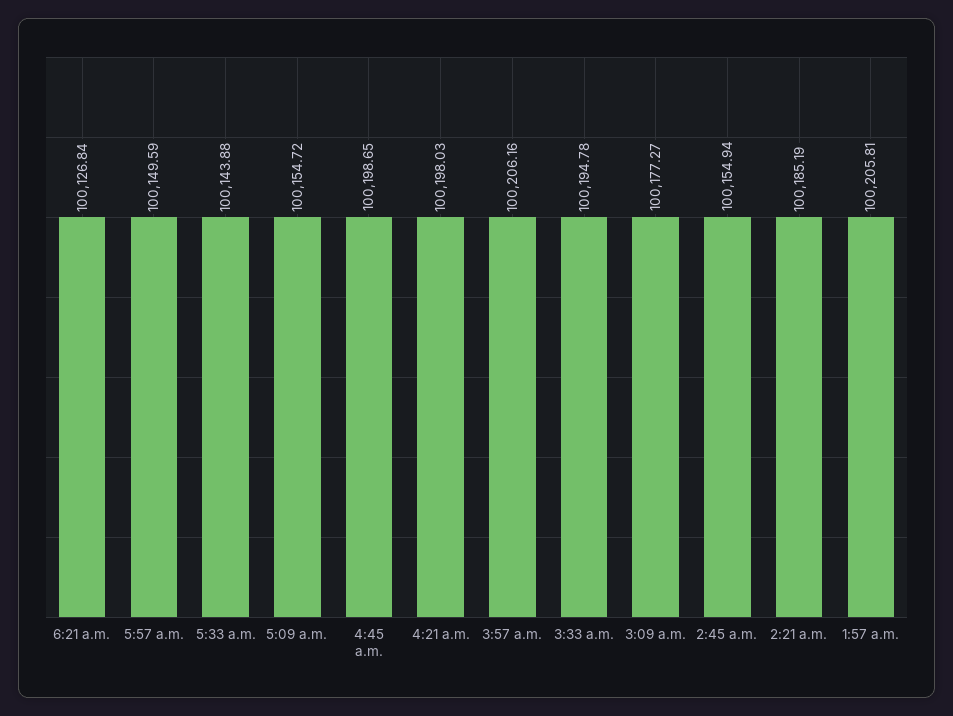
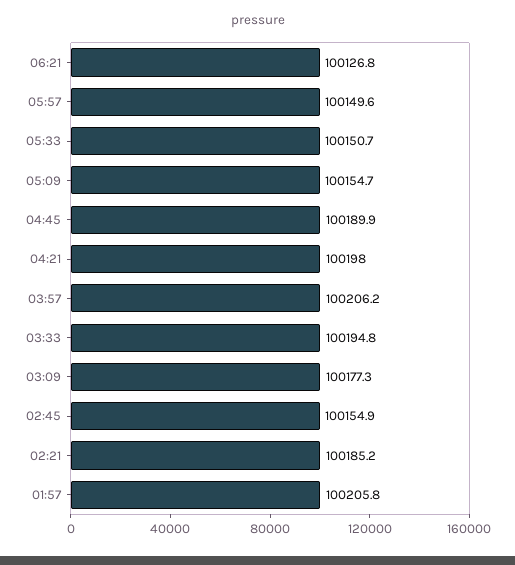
5:33 a.m.: 100143.88 -> 100150.7
4:45 a.m.: 100198.65 -> 100189.9

